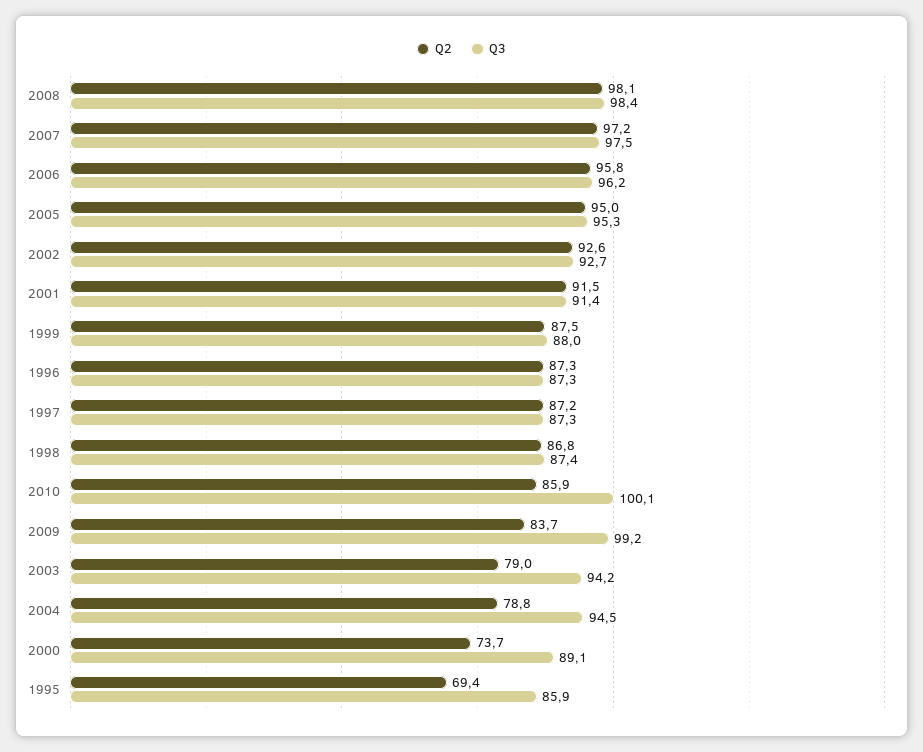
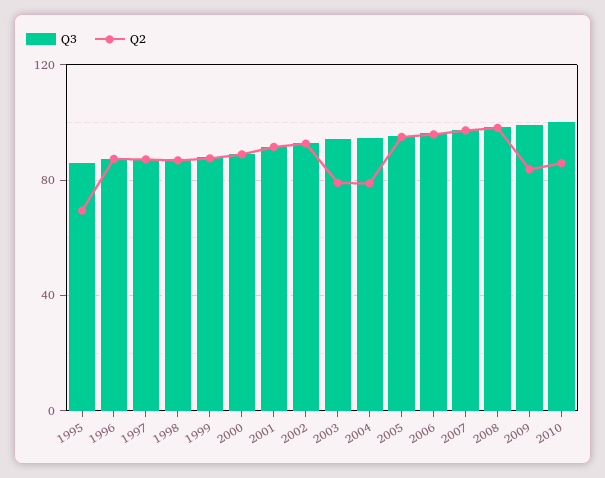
Q2, 2000: 73.7 -> 90

